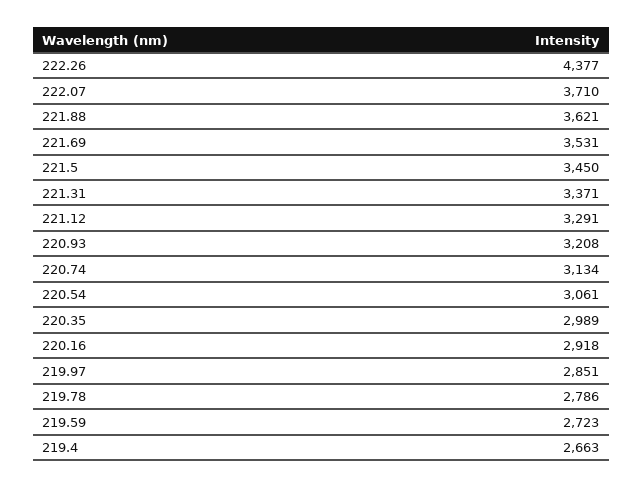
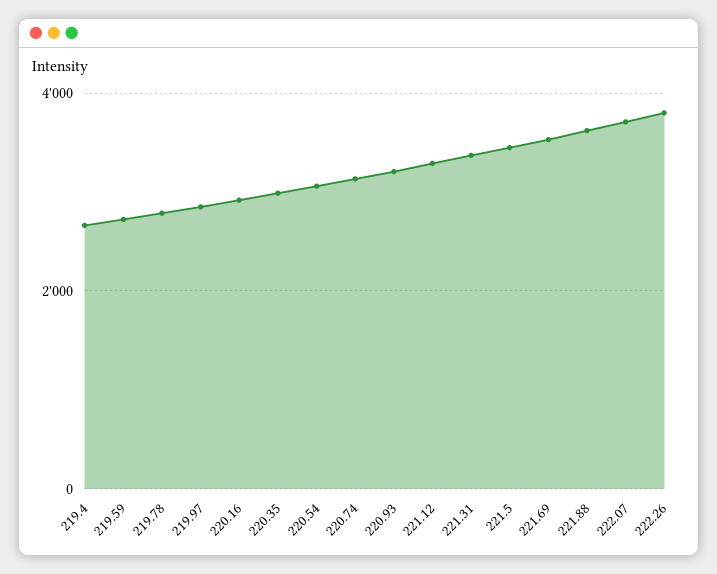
222.26: 4377 -> 3800

